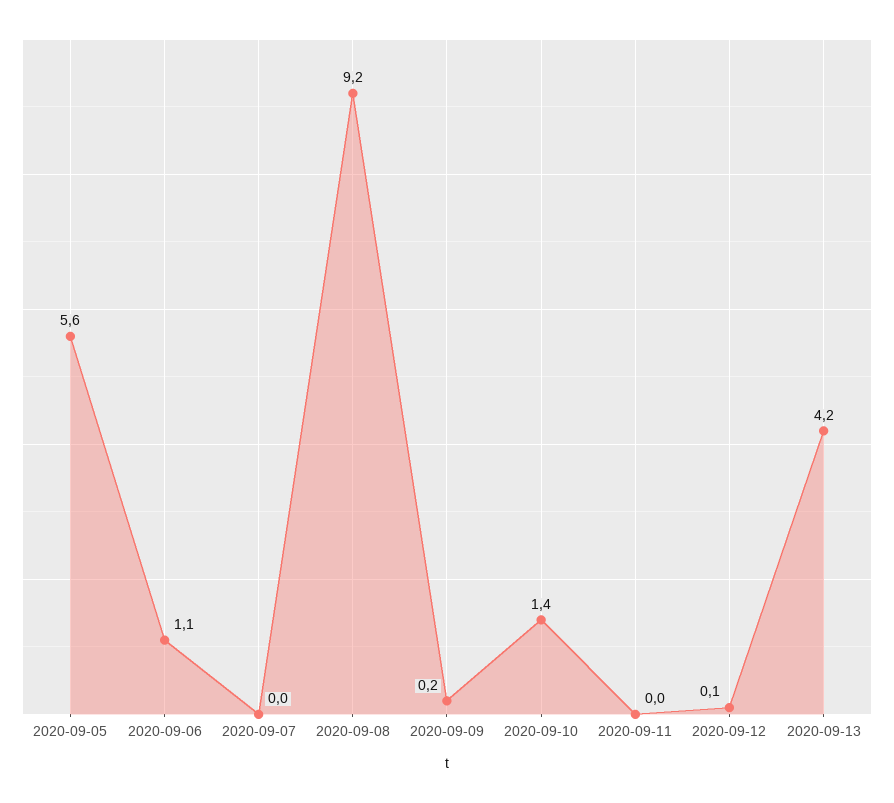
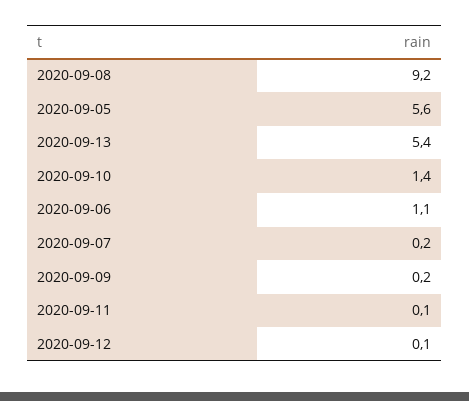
2020-09-07: 0 -> 0.2
2020-09-11: 0 -> 0.1
2020-09-13: 4.2 -> 5.4

